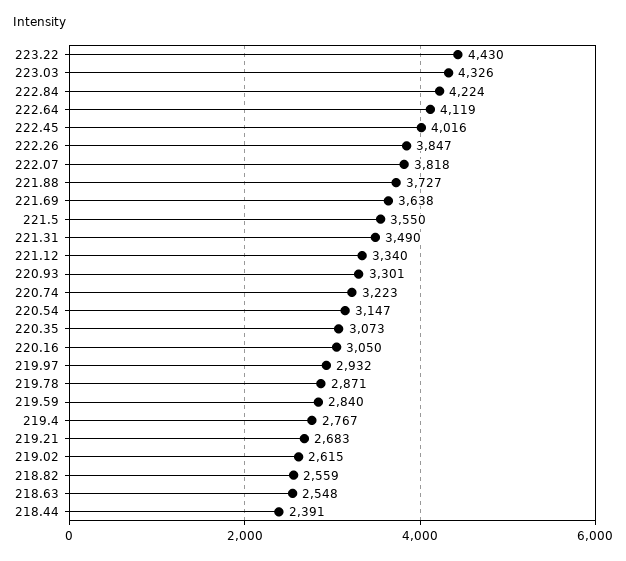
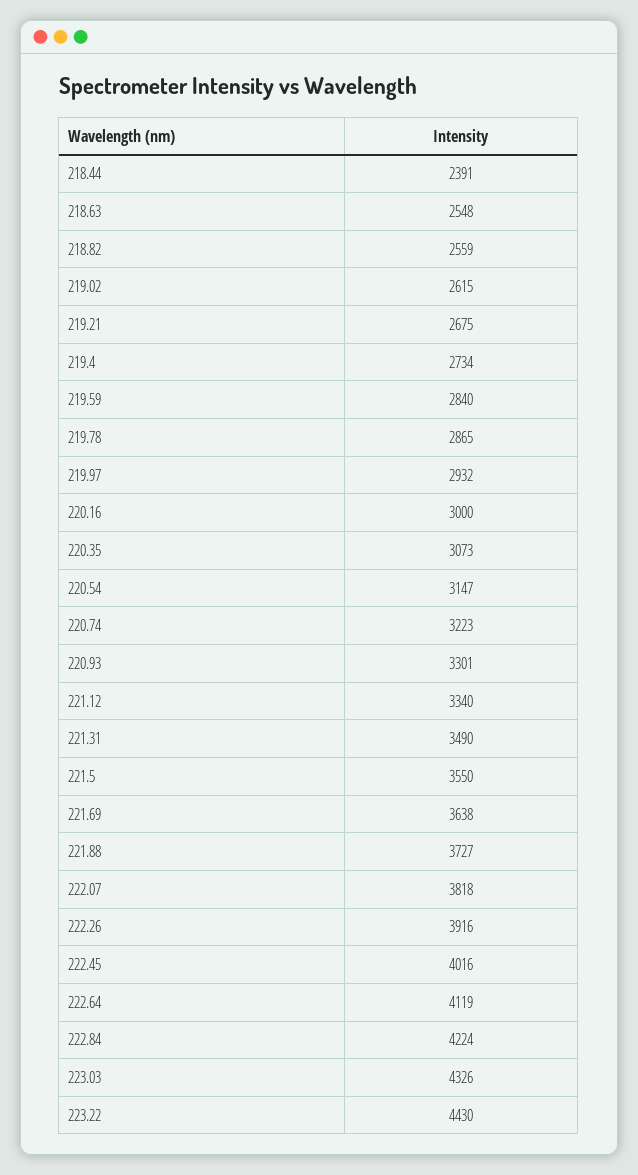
222.26: 3847 -> 3916
220.16: 3050 -> 3000
219.78: 2871 -> 2865
219.4: 2767 -> 2734
219.21: 2683 -> 2675

